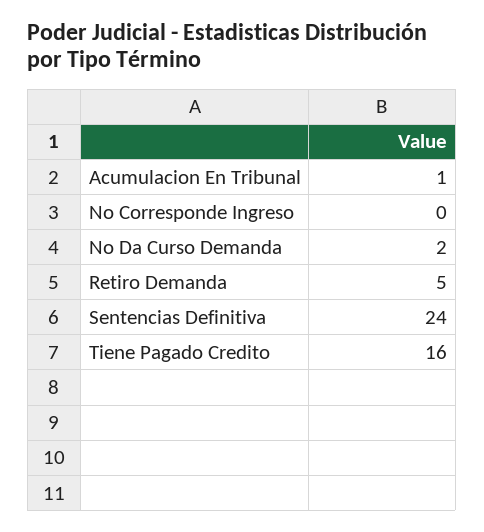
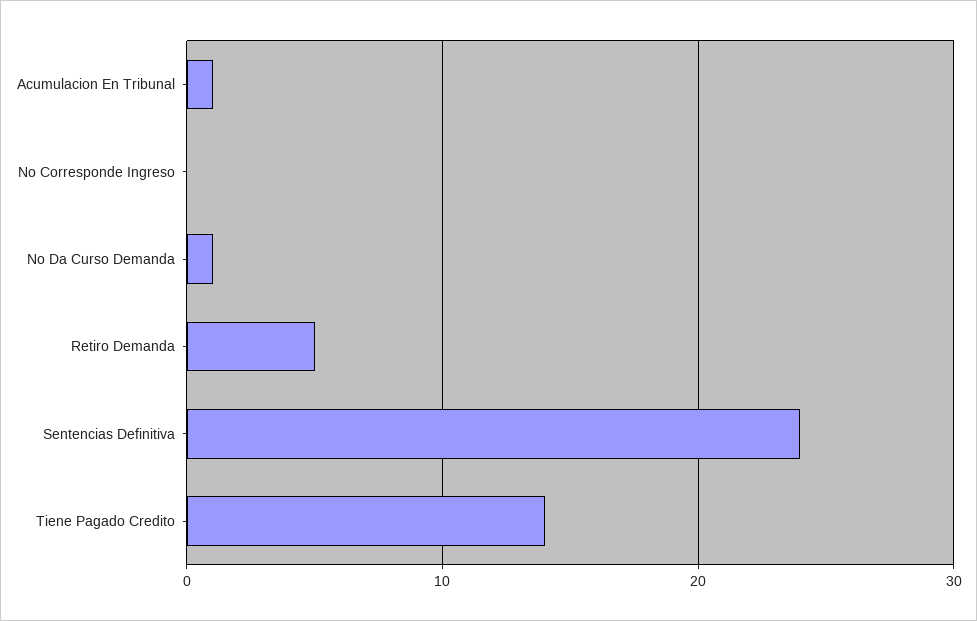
No Da Curso Demanda: 2 -> 1
Tiene Pagado Credito: 16 -> 14

